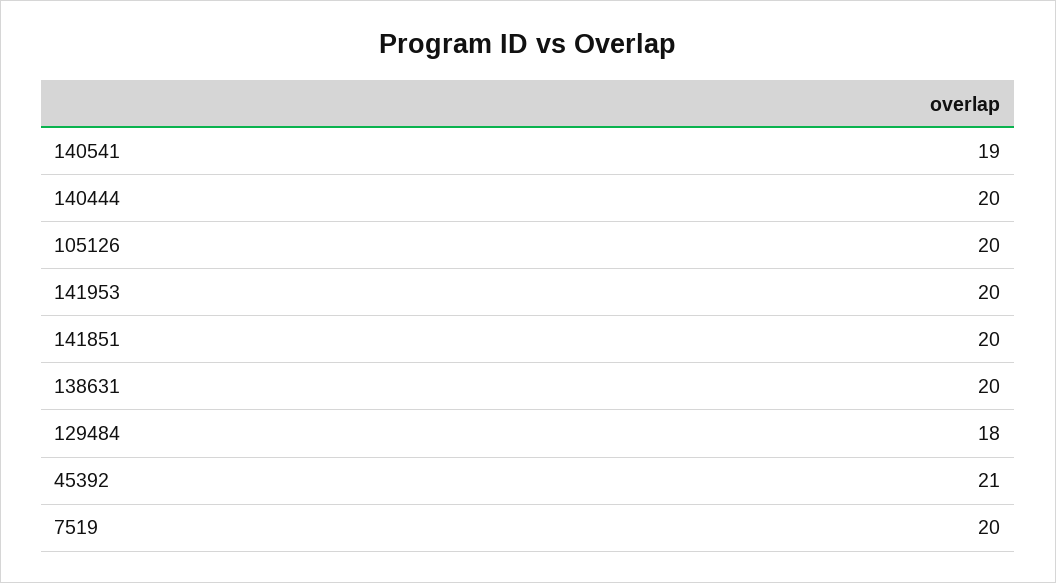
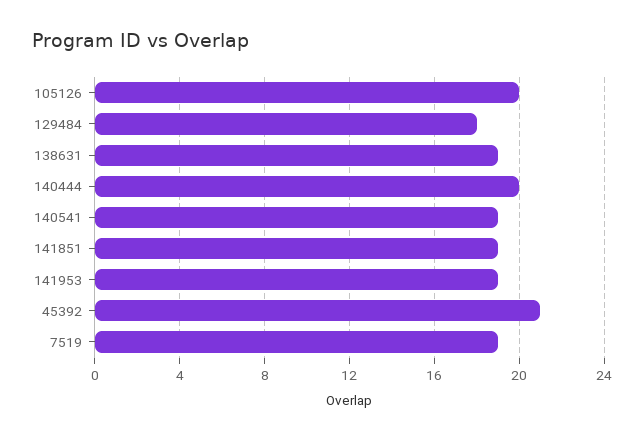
141953: 20 -> 19
141851: 20 -> 19
138631: 20 -> 19
7519: 20 -> 19

